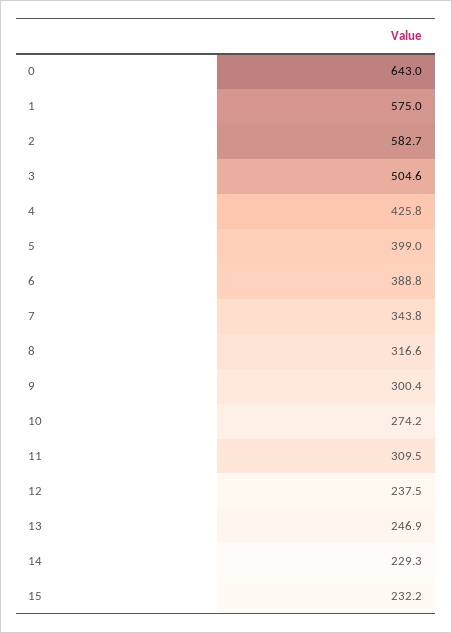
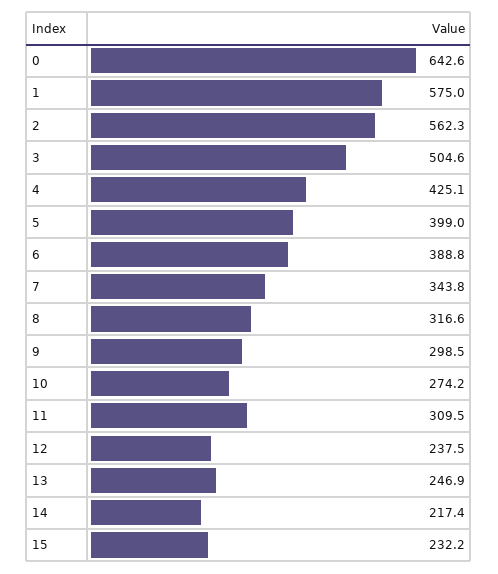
0: 643 -> 642.6
2: 582.7 -> 562.3
4: 425.8 -> 425.1
9: 300.4 -> 298.5
14: 229.3 -> 217.4

